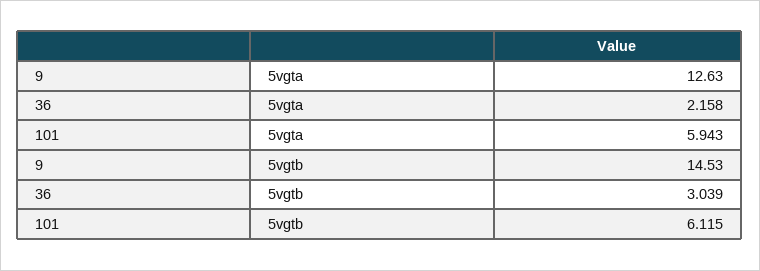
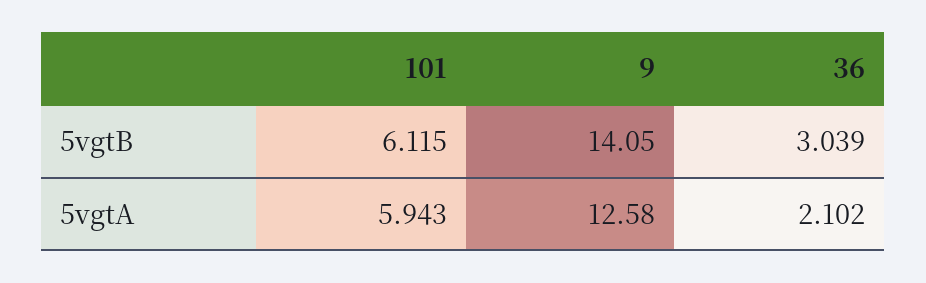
9, 5vgta: 12.63 -> 12.58
36, 5vgta: 2.158 -> 2.102
9, 5vgtb: 14.53 -> 14.05

